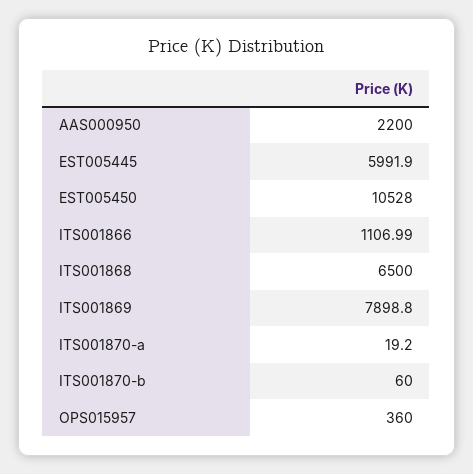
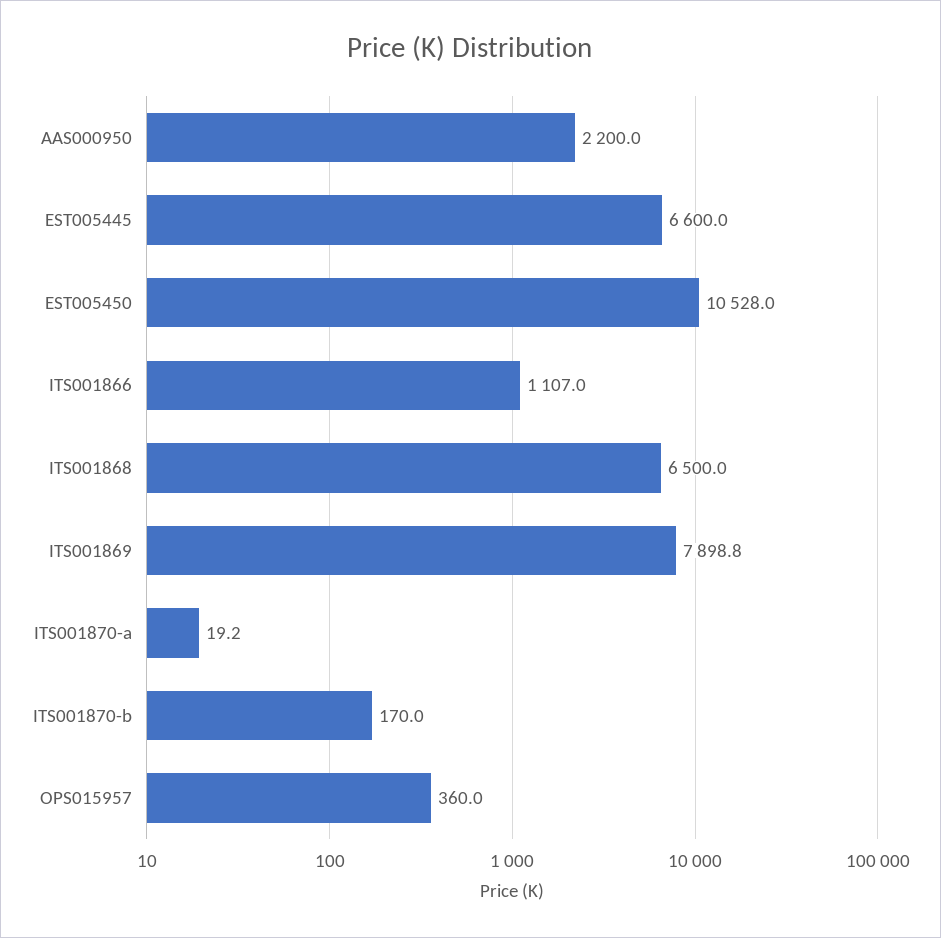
EST005445: 5991.9 -> 6600
ITS001870-b: 60 -> 170

